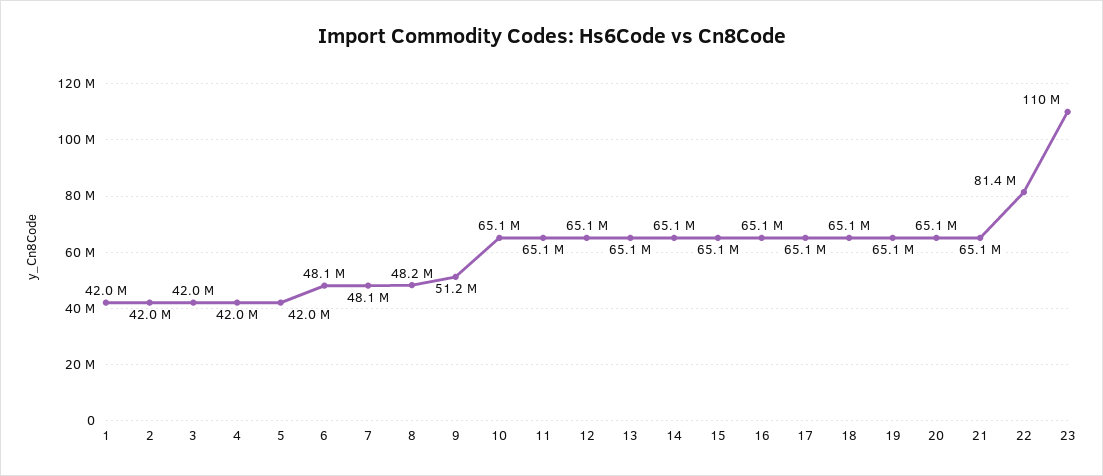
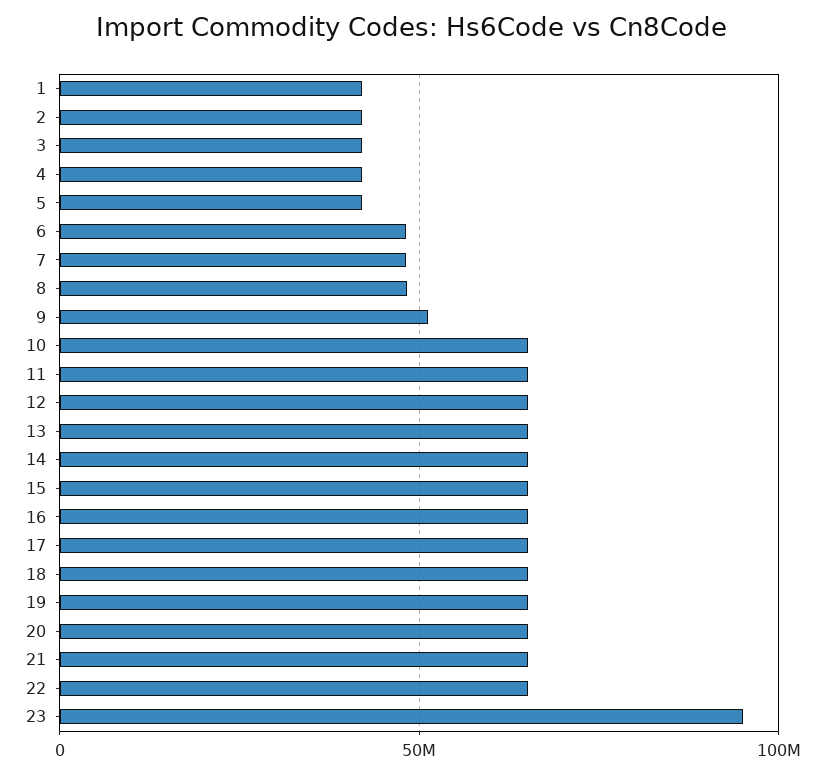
22: 81400000 -> 65000000
23: 110000000 -> 95000000

